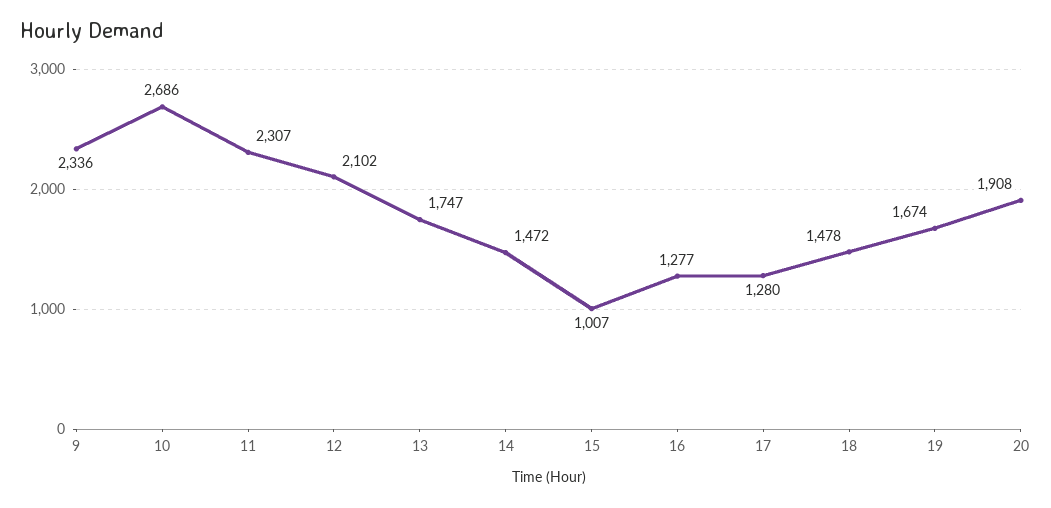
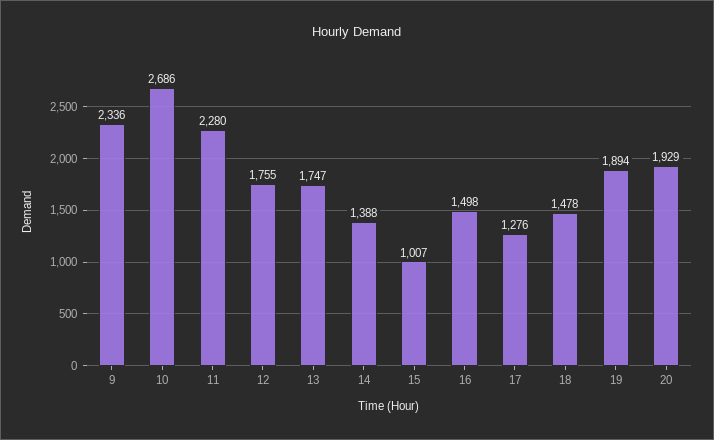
11: 2307 -> 2280
12: 2102 -> 1755
14: 1472 -> 1388
16: 1277 -> 1498
17: 1280 -> 1276
19: 1674 -> 1894
20: 1908 -> 1929

